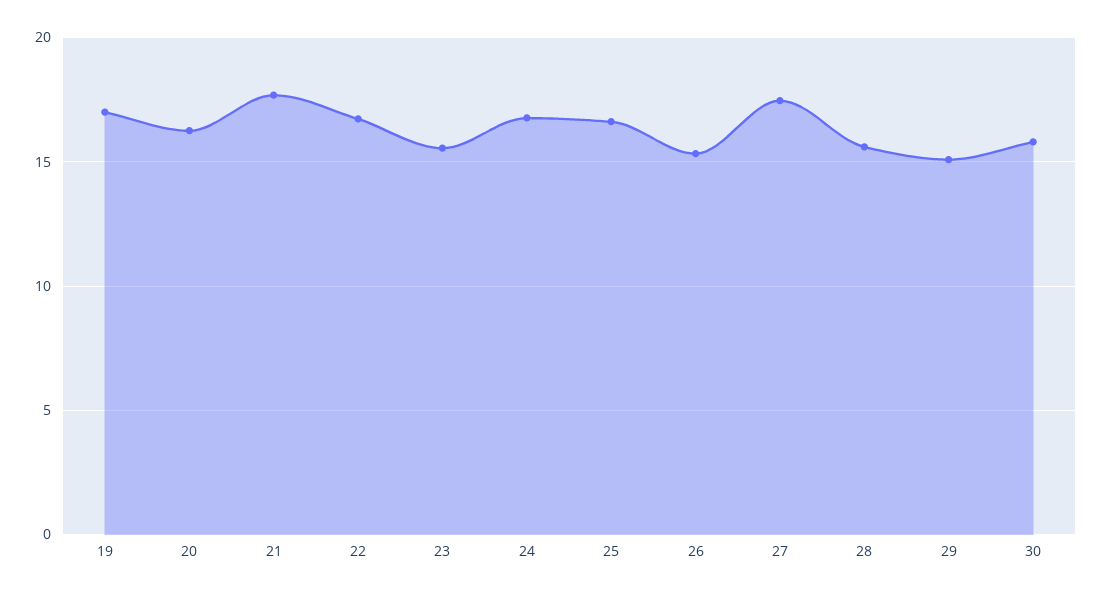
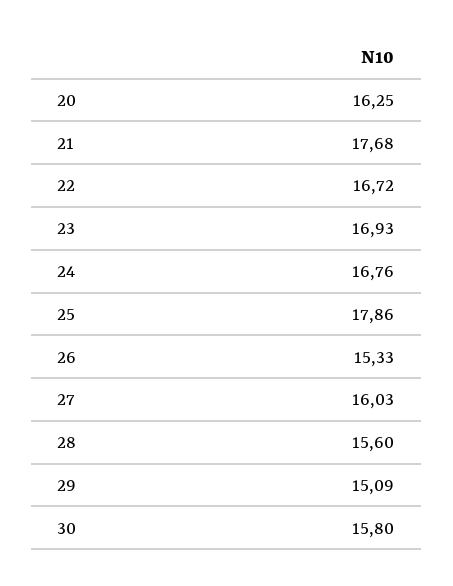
19: 17 -> none
23: 15.5 -> 16.93
25: 16.5 -> 17.86
27: 17.5 -> 16.03

